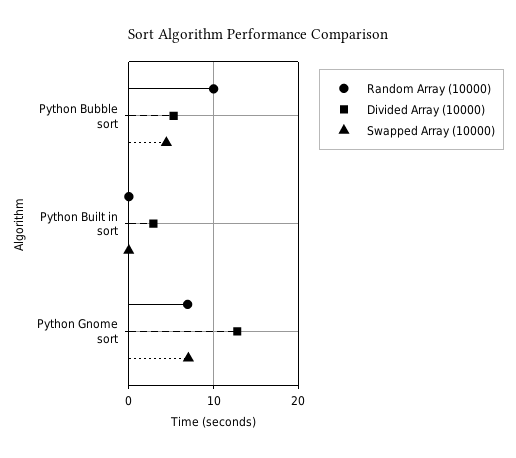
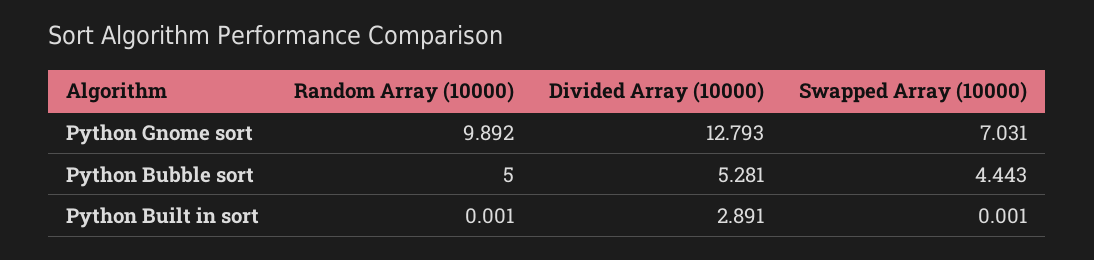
Random Array (10000), Python Bubble sort: 10 -> 5
Random Array (10000), Python Gnome sort: 7 -> 9.892

